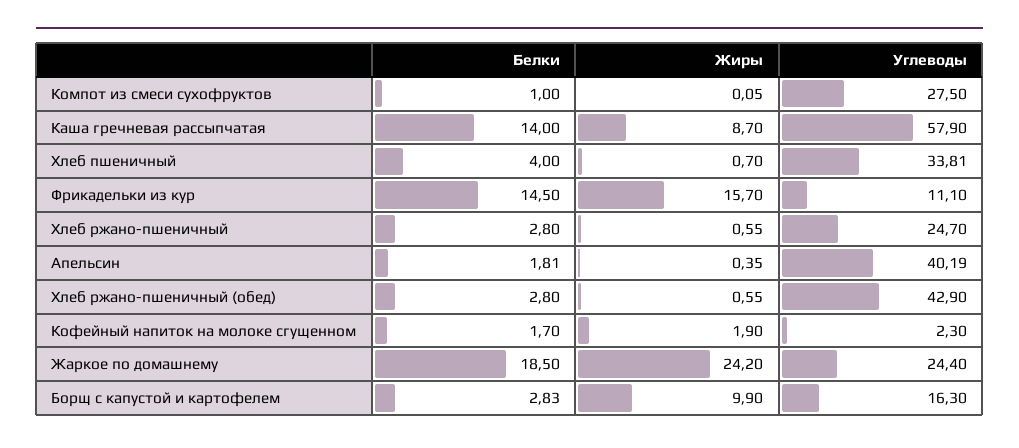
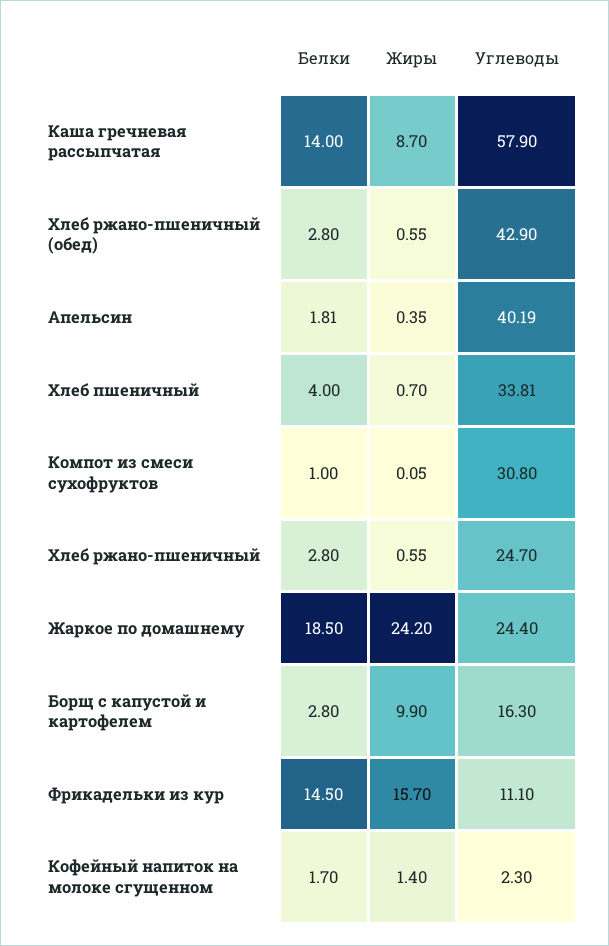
Углеводы, Компот из смеси сухофруктов: 27.5 -> 30.8
Жиры, Кофейный напиток на молоке сгущенном: 1.9 -> 1.4
Белки, Борщ с капустой и картофелем: 2.83 -> 2.8

